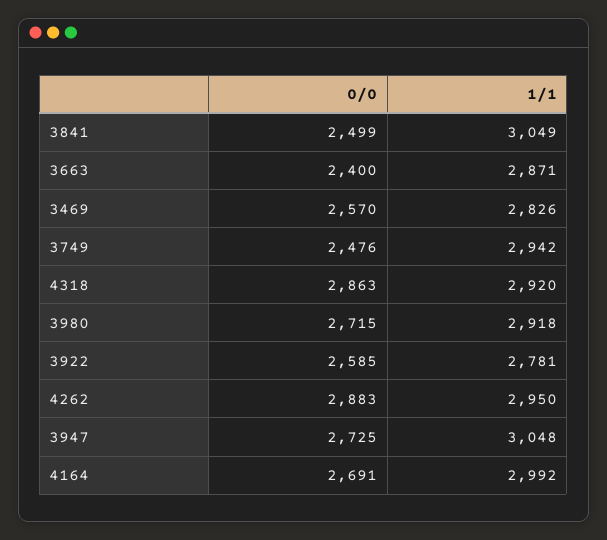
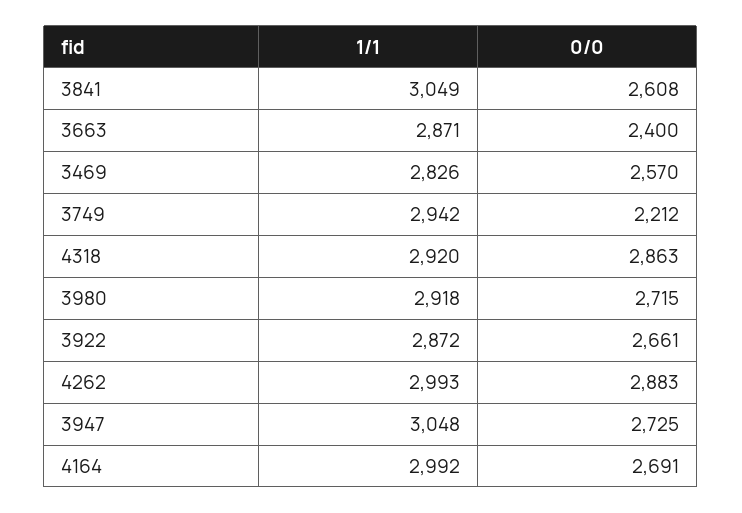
0/0, 3841: 2499 -> 2608
0/0, 3749: 2476 -> 2212
0/0, 3922: 2585 -> 2661
1/1, 3922: 2781 -> 2872
1/1, 4262: 2950 -> 2993

